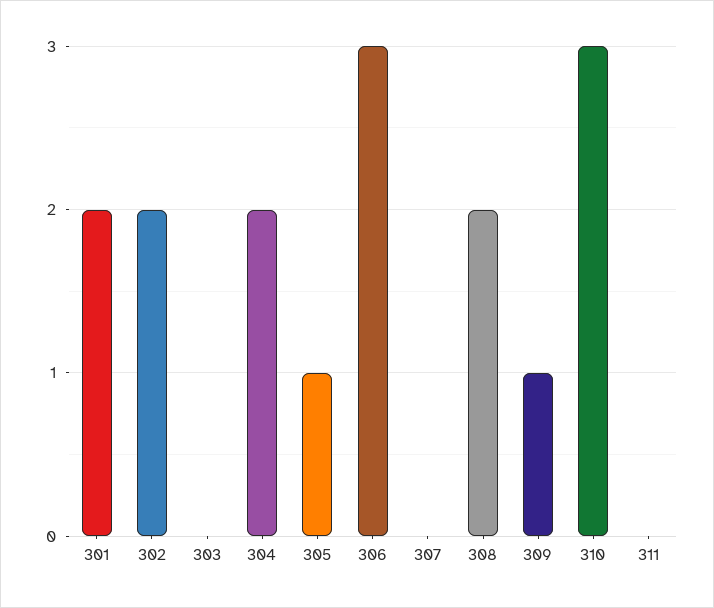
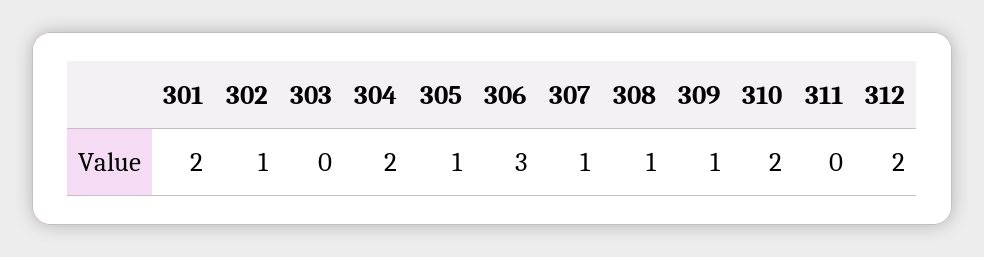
302: 2 -> 1
307: 0 -> 1
308: 2 -> 1
310: 3 -> 2
312: none -> 2

